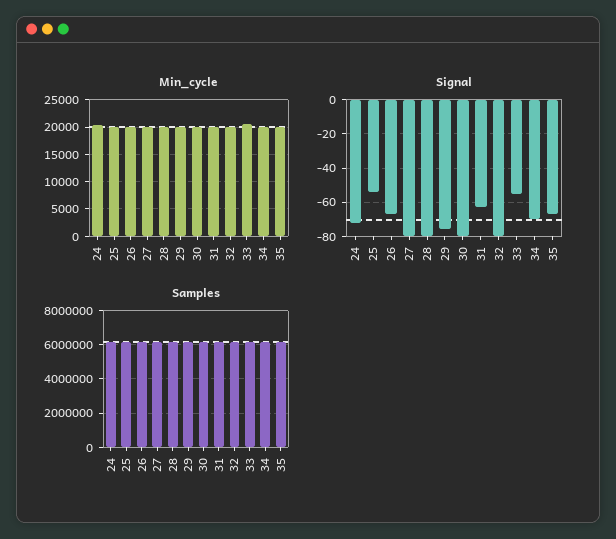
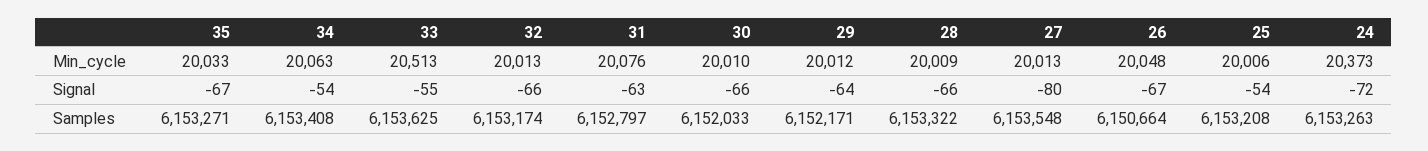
Signal, 28: -80 -> -66
Signal, 29: -75 -> -64
Signal, 30: -80 -> -66
Signal, 32: -80 -> -66
Signal, 34: -70 -> -54

